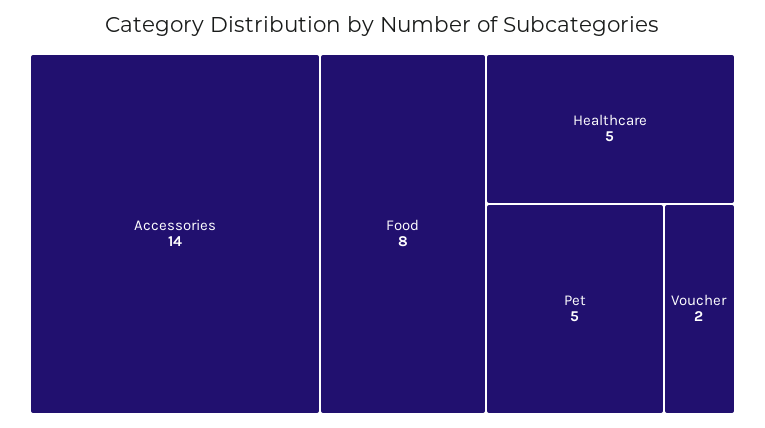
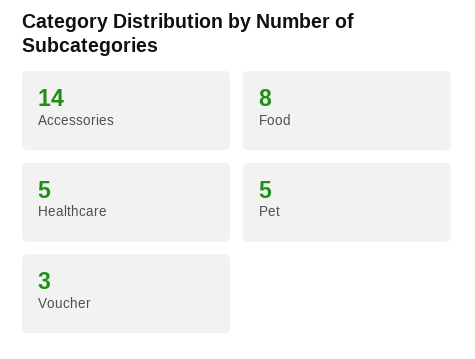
Voucher: 2 -> 3

